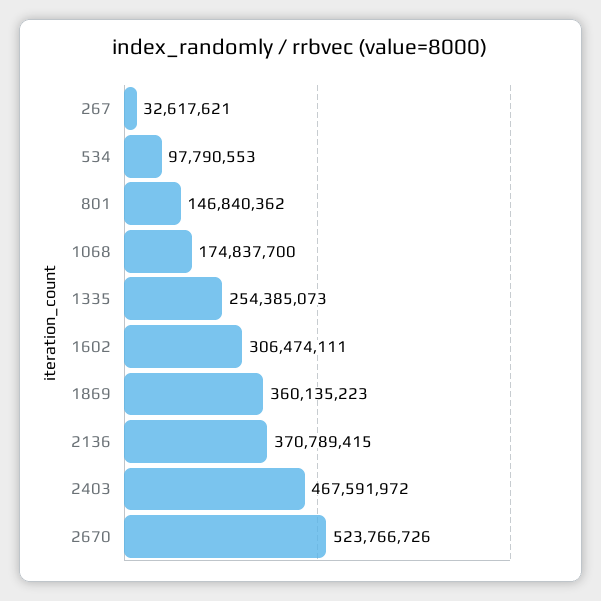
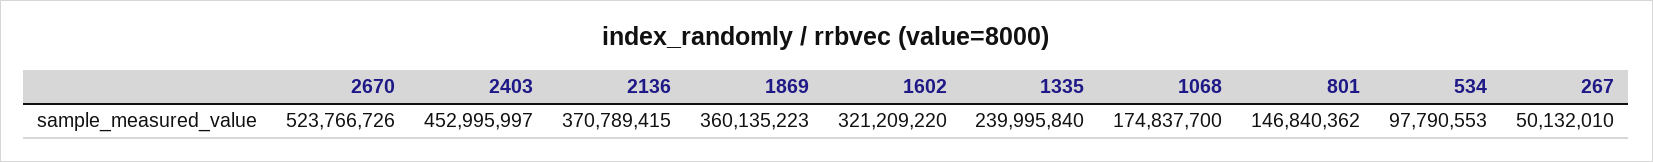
267: 32617621 -> 50132010
1335: 254385073 -> 239995840
1602: 306474111 -> 321209220
2403: 467591972 -> 452995997

